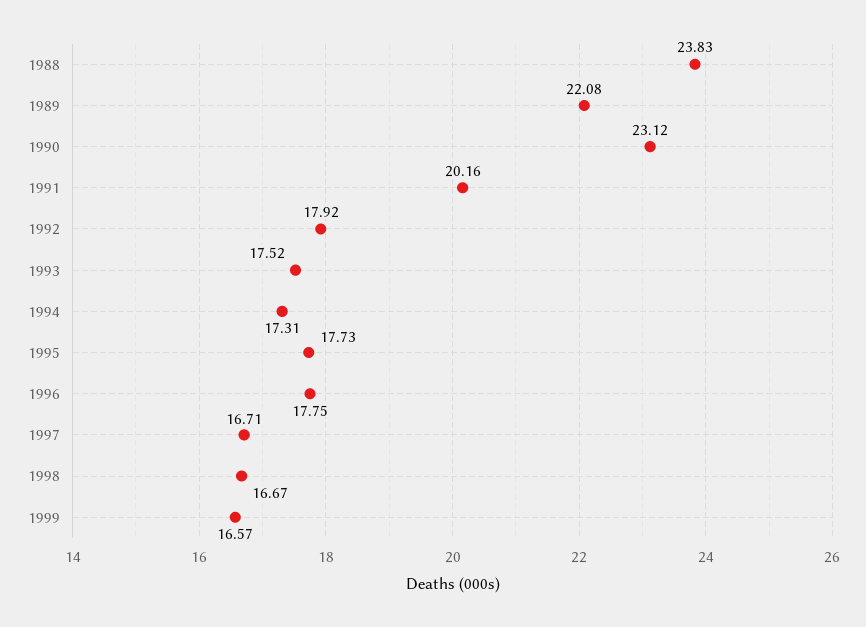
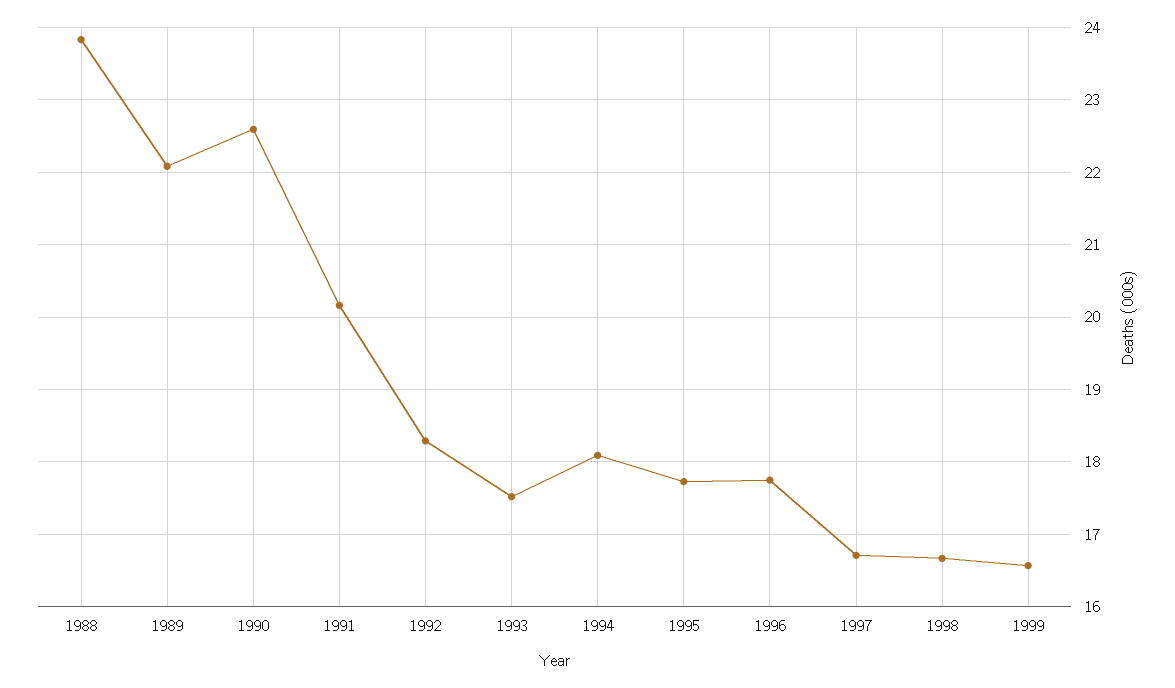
1990: 23.12 -> 22.6
1992: 17.92 -> 18.3
1994: 17.31 -> 18.1

